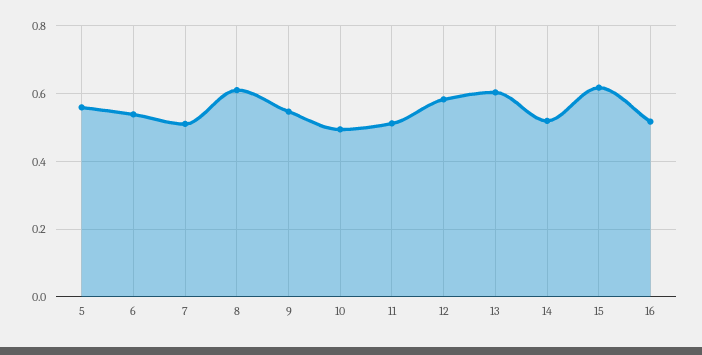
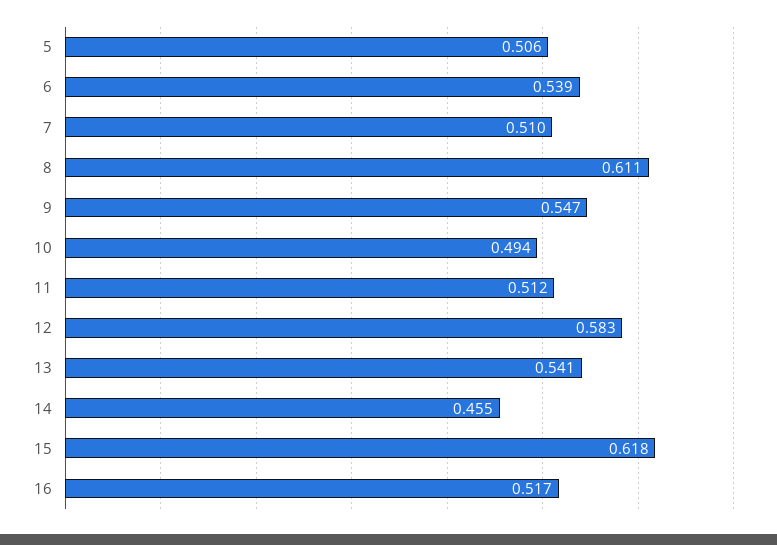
5: 0.56 -> 0.506
13: 0.6 -> 0.541
14: 0.52 -> 0.455

